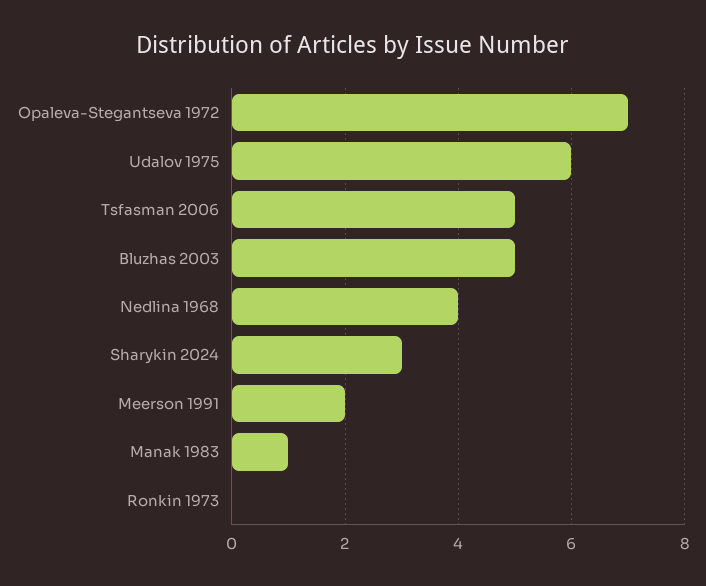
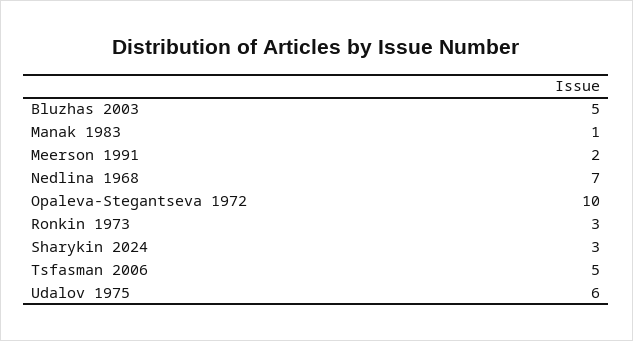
Opaleva-Stegantseva 1972: 7 -> 10
Nedlina 1968: 4 -> 7
Ronkin 1973: 0 -> 3

